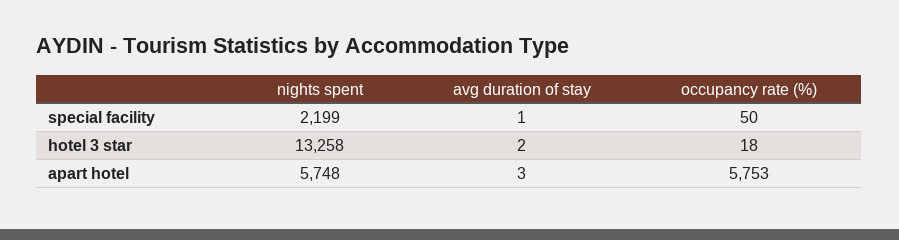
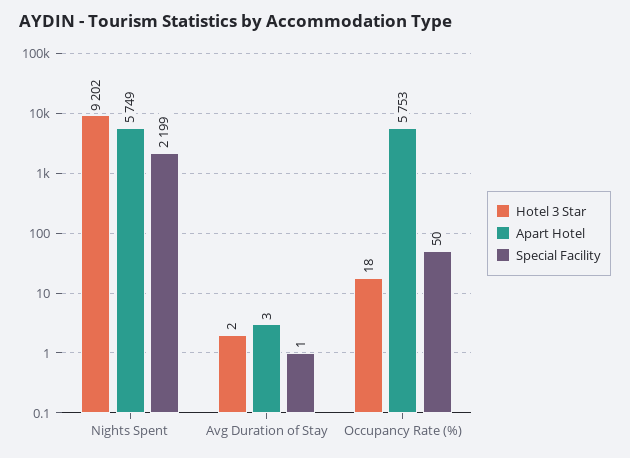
hotel 3 star, nights spent: 13258 -> 9202
apart hotel, nights spent: 5748 -> 5749

